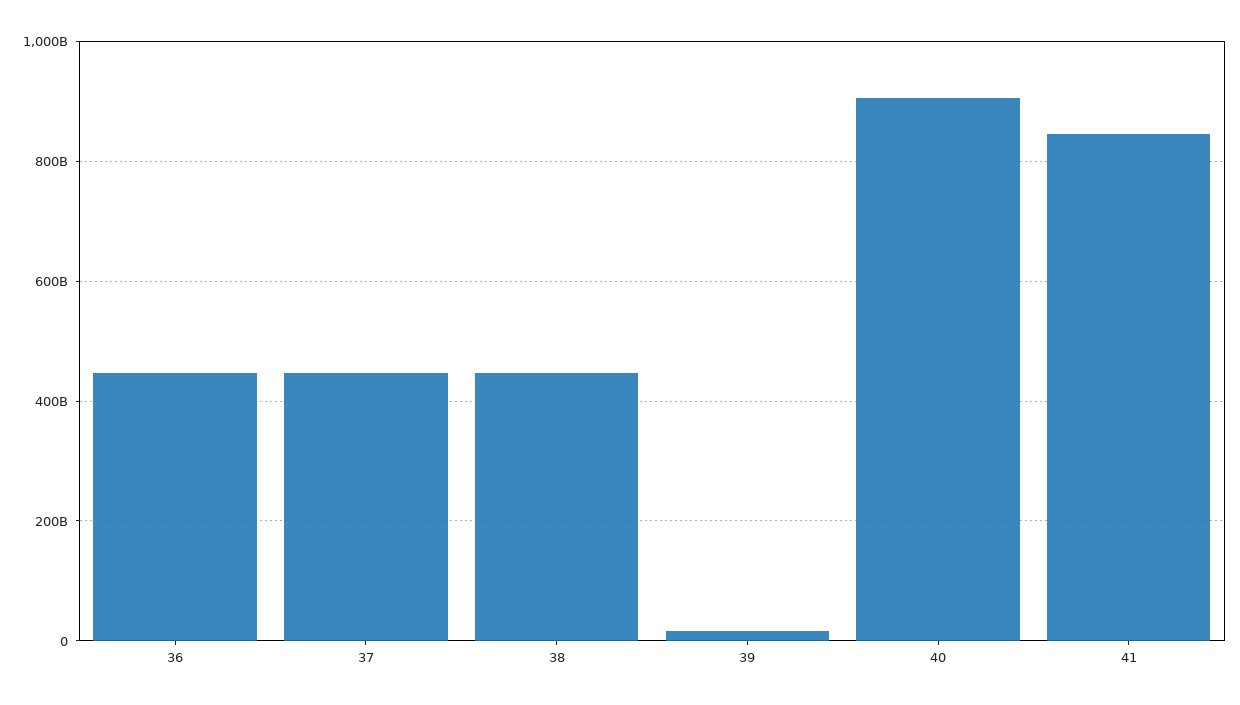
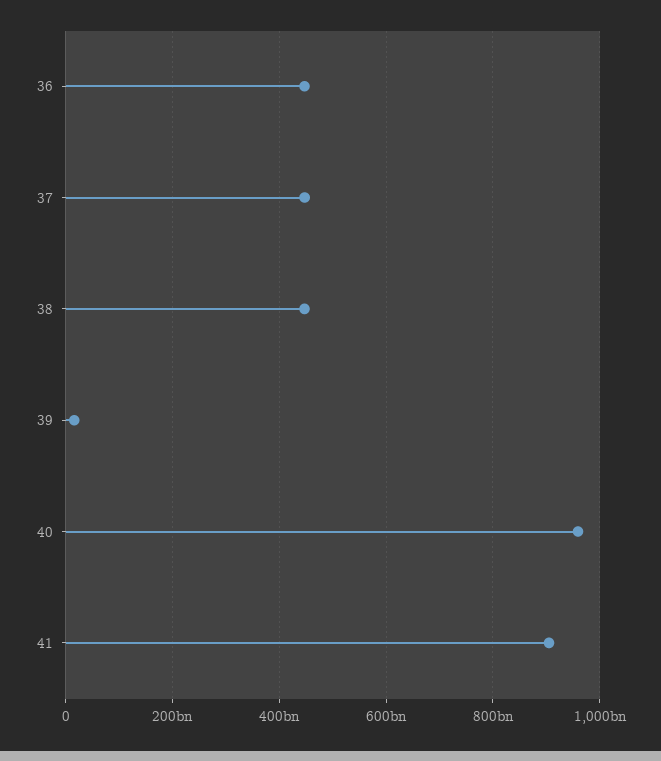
40: 900000000000 -> 960000000000
41: 840000000000 -> 900000000000

